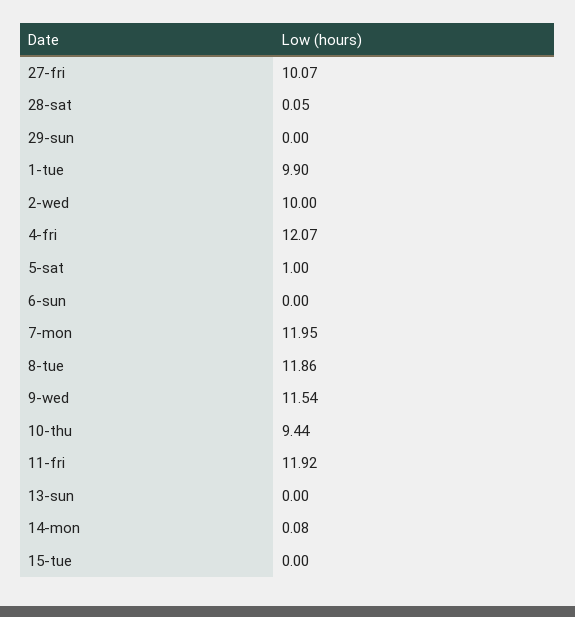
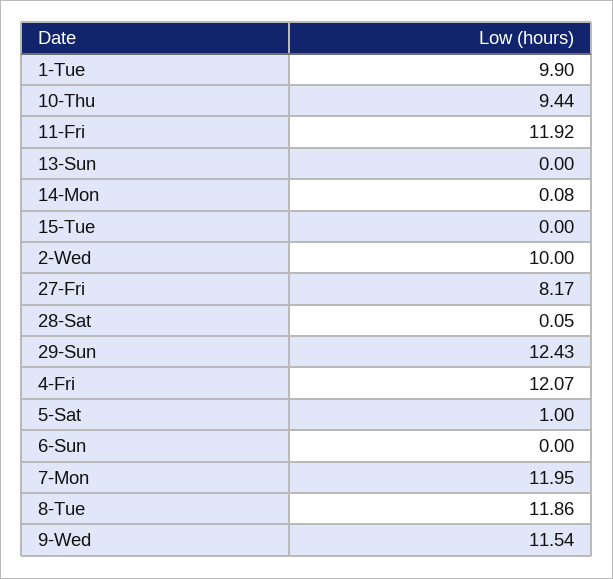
27-fri: 10.07 -> 8.17
29-sun: 0 -> 12.43

